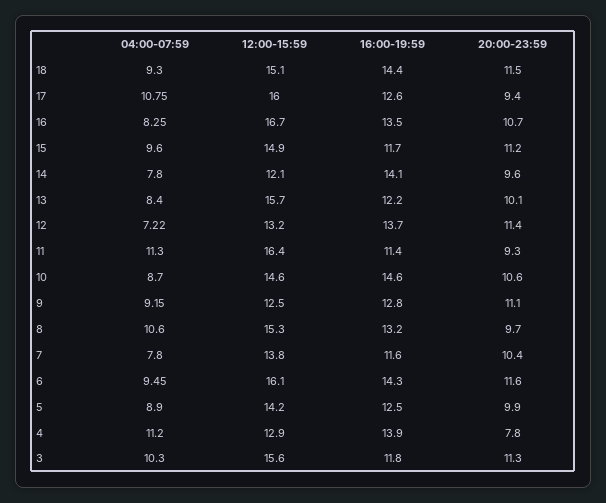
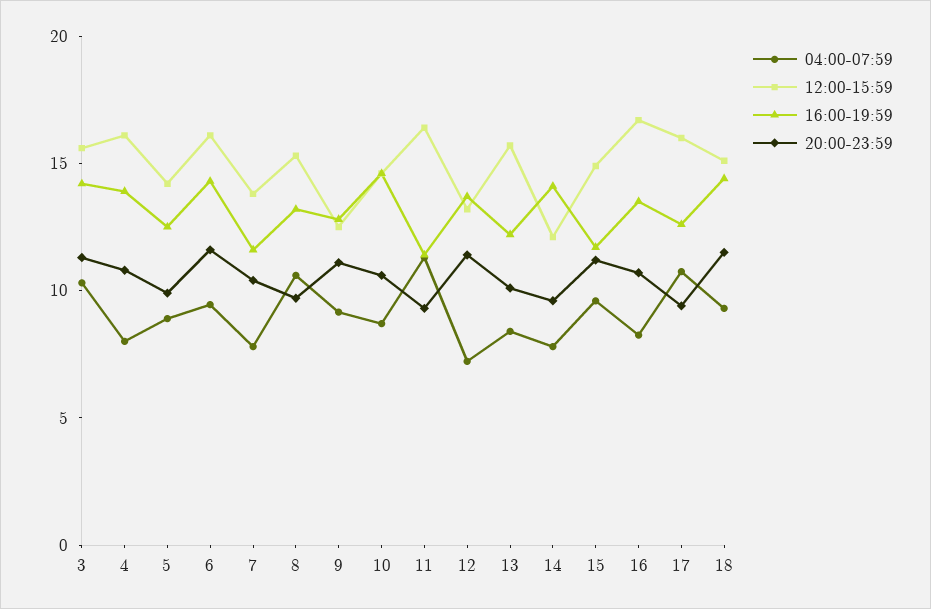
04:00-07:59, 4: 11.2 -> 8
12:00-15:59, 4: 12.9 -> 16
20:00-23:59, 4: 7.8 -> 11
16:00-19:59, 3: 11.8 -> 14

